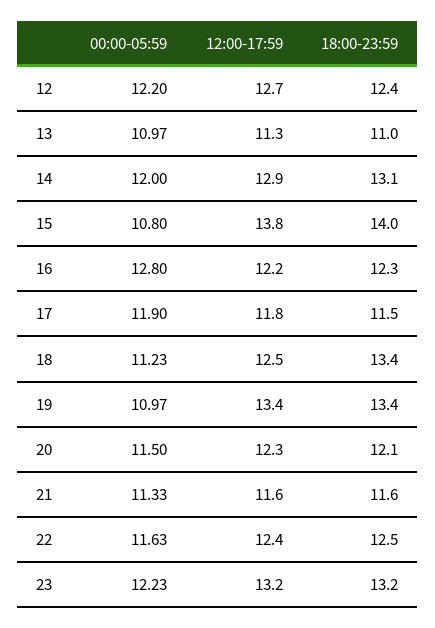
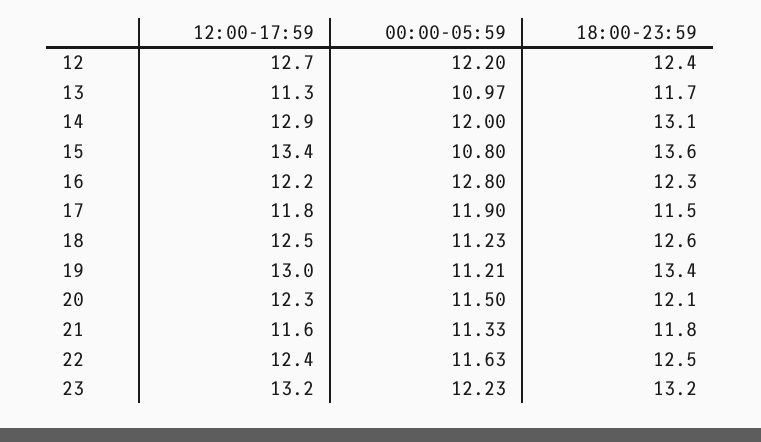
18:00-23:59, 13: 11 -> 11.7
12:00-17:59, 15: 13.8 -> 13.4
18:00-23:59, 15: 14 -> 13.6
18:00-23:59, 18: 13.4 -> 12.6
00:00-05:59, 19: 10.97 -> 11.21
12:00-17:59, 19: 13.4 -> 13
18:00-23:59, 21: 11.6 -> 11.8

